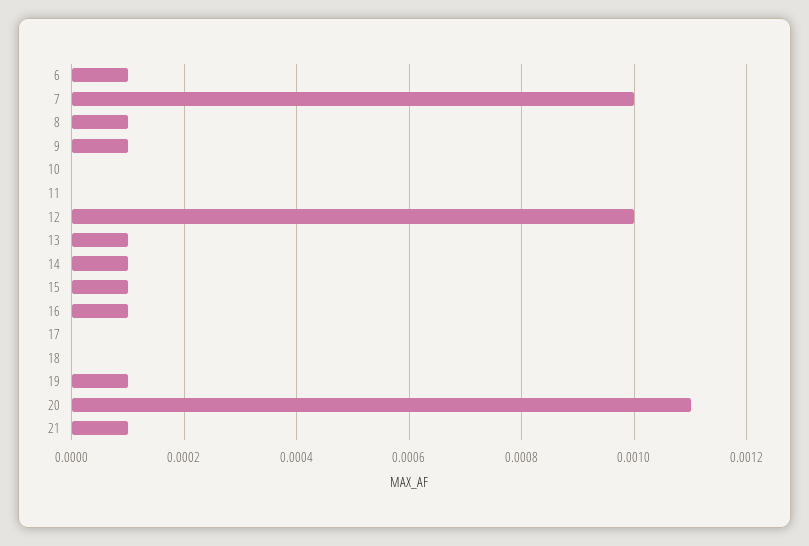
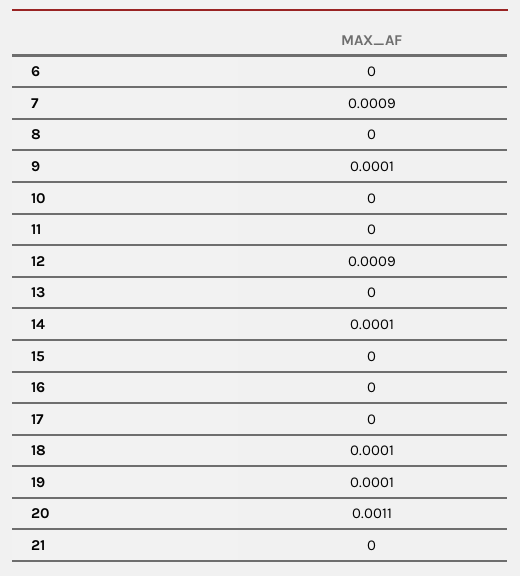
6: 0.0001 -> 0
7: 0.001 -> 0.0009
8: 0.0001 -> 0
12: 0.001 -> 0.0009
13: 0.0001 -> 0
15: 0.0001 -> 0
16: 0.0001 -> 0
18: 0 -> 0.0001
21: 0.0001 -> 0

